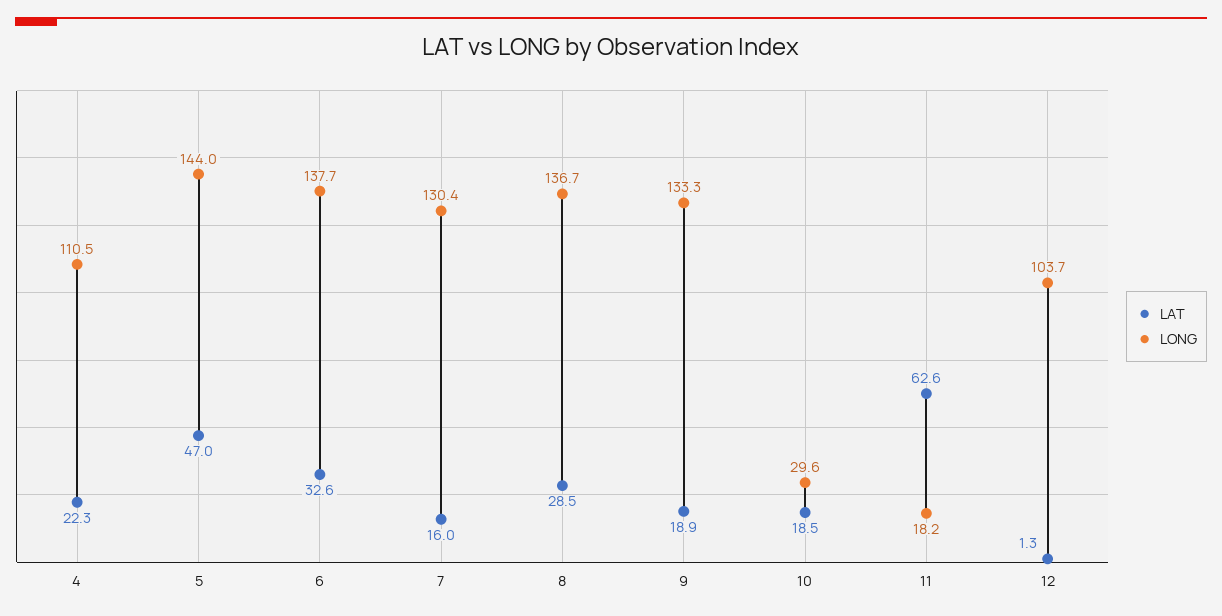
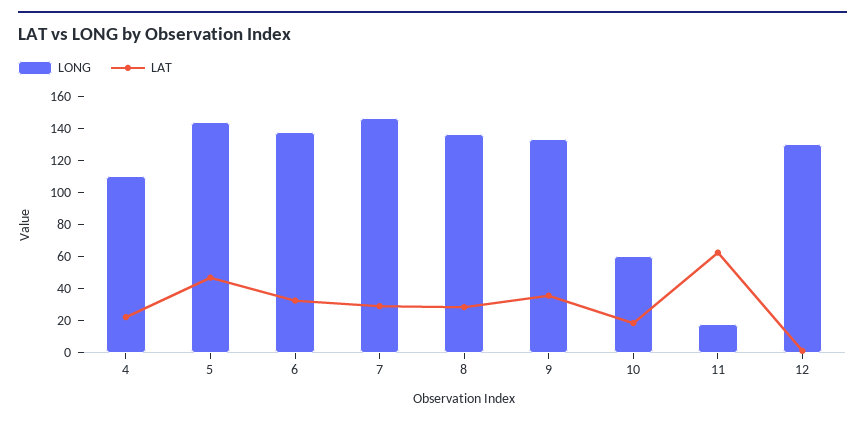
LAT, 7: 16 -> 30
LONG, 7: 130.4 -> 145
LAT, 9: 18.9 -> 35
LONG, 10: 29.6 -> 60
LONG, 12: 103.7 -> 130

